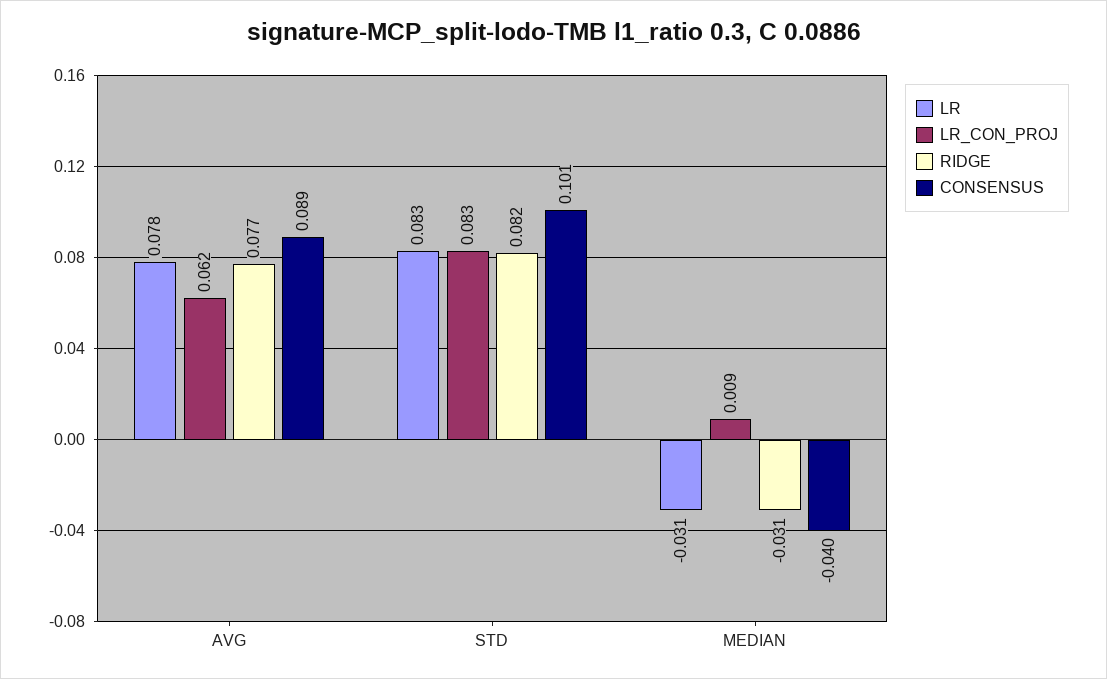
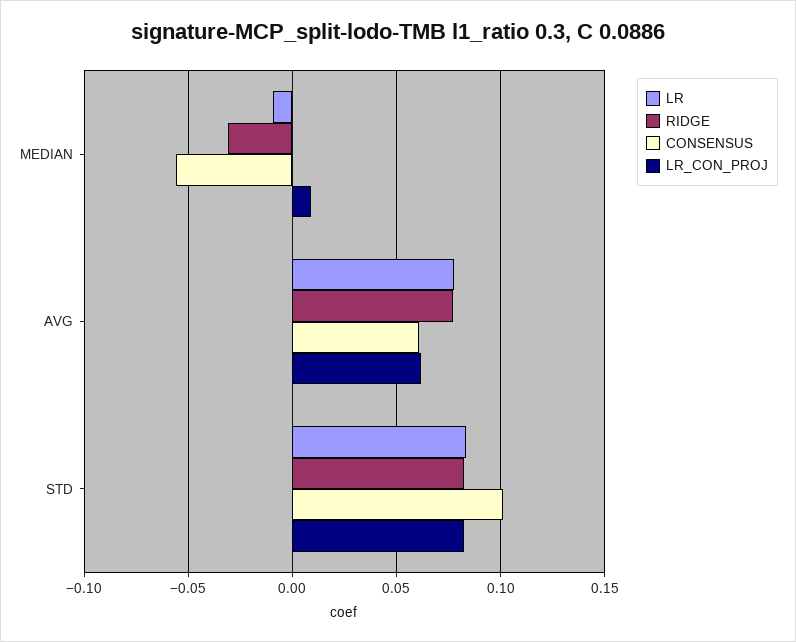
CONSENSUS, AVG: 0.089 -> 0.06
LR, MEDIAN: -0.031 -> -0.01
CONSENSUS, MEDIAN: -0.04 -> -0.055

